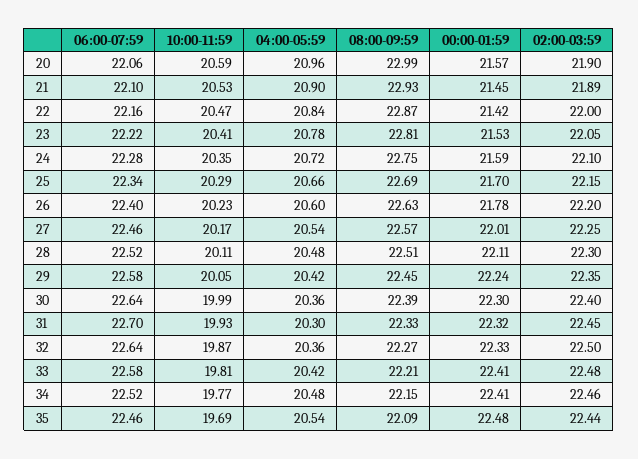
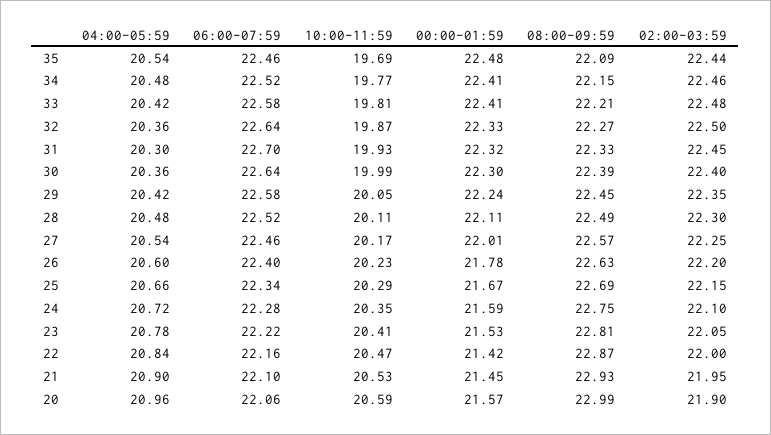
02:00-03:59, 21: 21.89 -> 21.95
00:00-01:59, 25: 21.7 -> 21.67
08:00-09:59, 28: 22.51 -> 22.49

